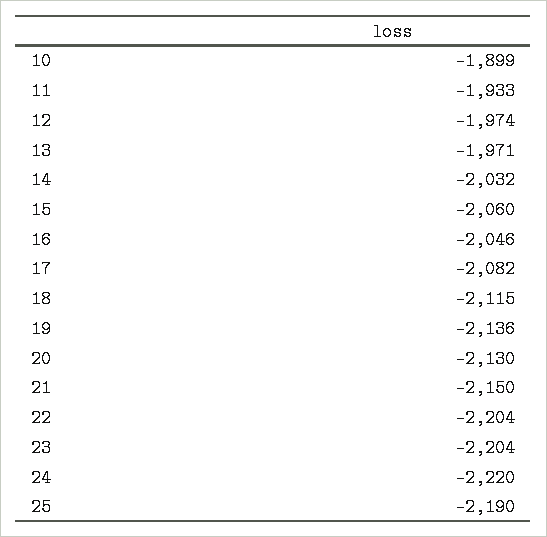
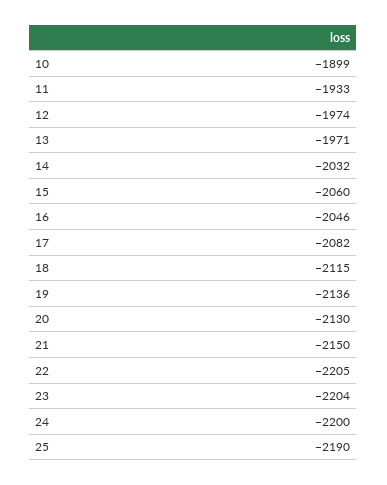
22: -2204 -> -2205
24: -2220 -> -2200

